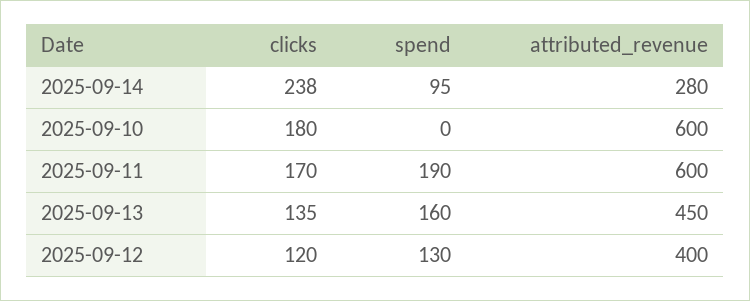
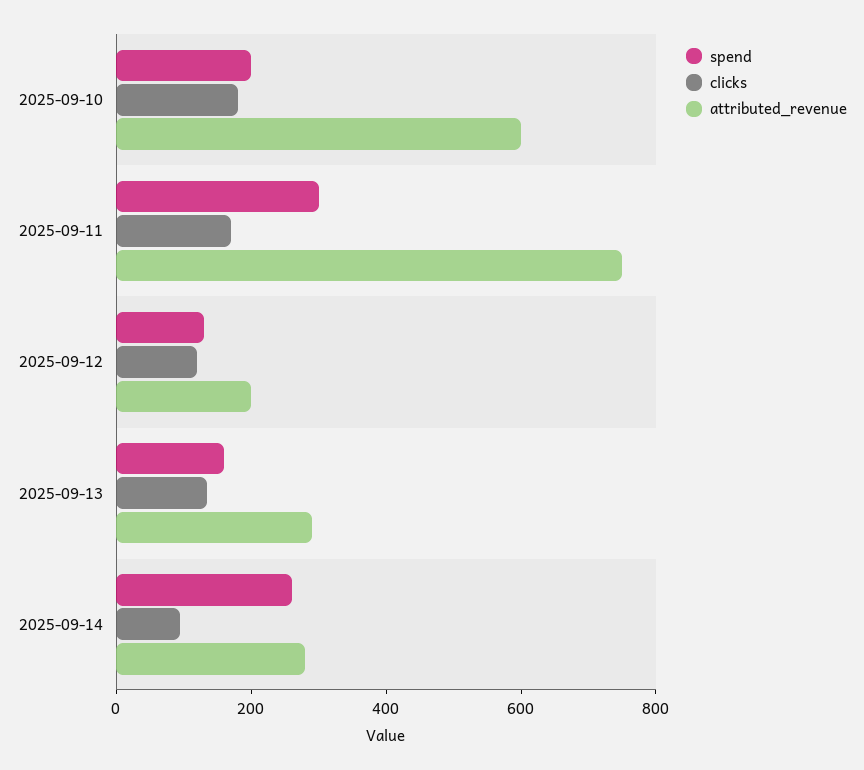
clicks, 2025-09-14: 238 -> 100
spend, 2025-09-14: 95 -> 250
spend, 2025-09-10: 0 -> 200
spend, 2025-09-11: 190 -> 300
attributed_revenue, 2025-09-11: 600 -> 750
attributed_revenue, 2025-09-13: 450 -> 300
attributed_revenue, 2025-09-12: 400 -> 200

